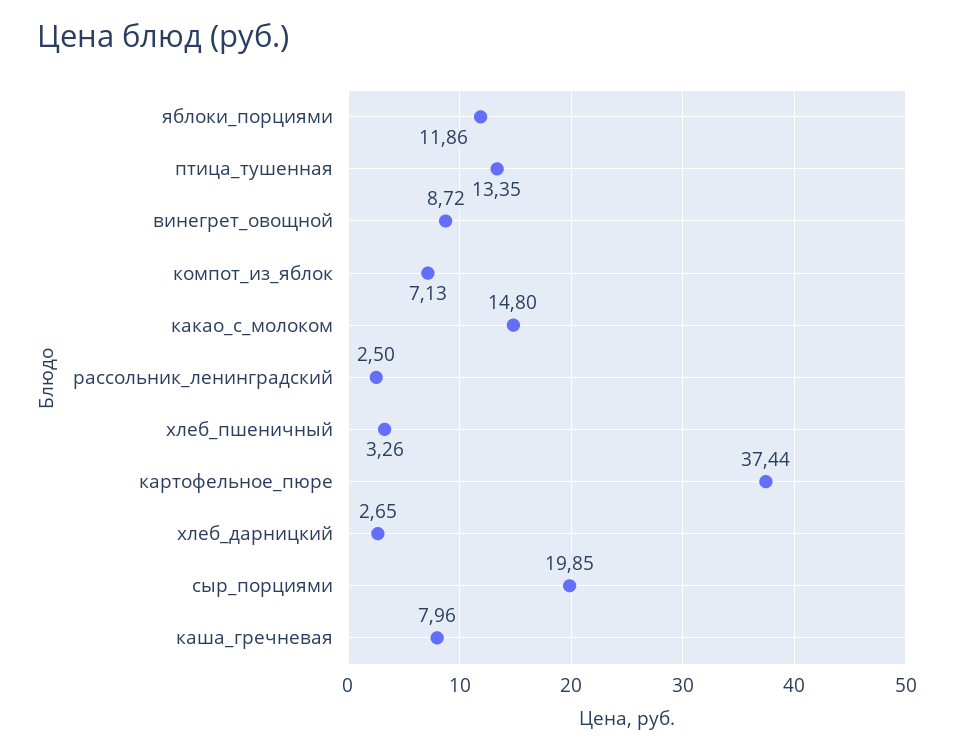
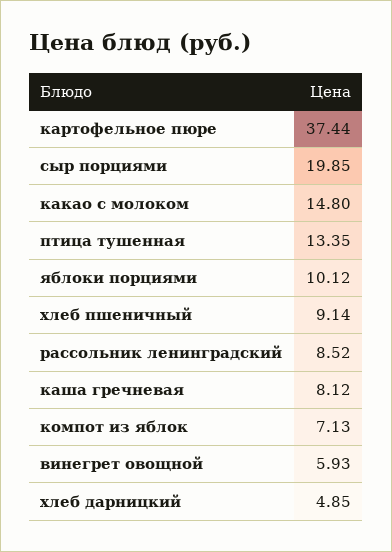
яблоки_порциями: 11.86 -> 10.12
винегрет_овощной: 8.72 -> 5.93
рассольник_ленинградский: 2.5 -> 8.52
хлеб_пшеничный: 3.26 -> 9.14
хлеб_дарницкий: 2.65 -> 4.85
каша_гречневая: 7.96 -> 8.12

